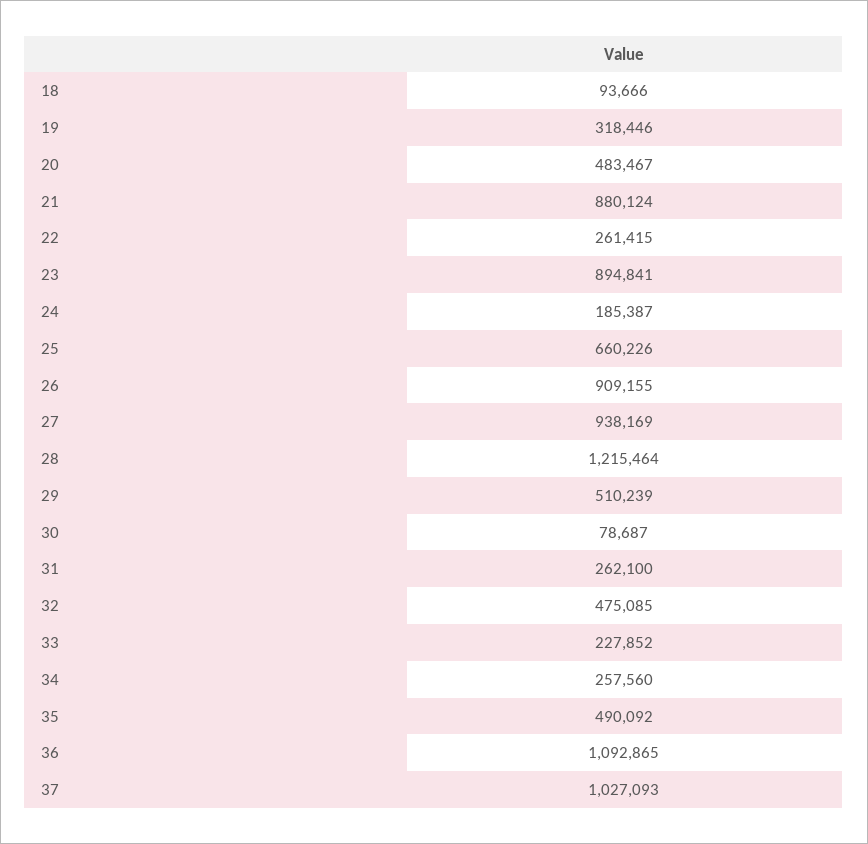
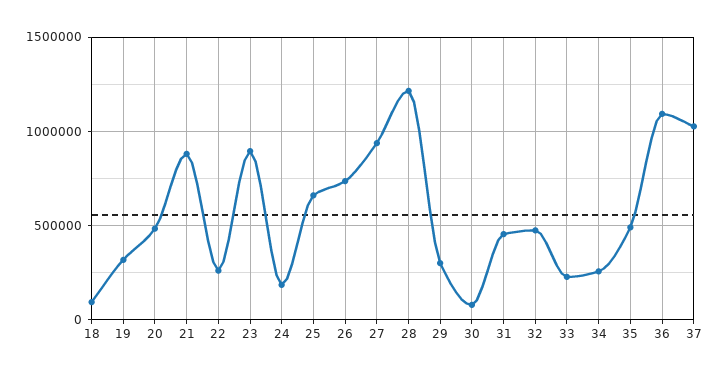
26: 909155 -> 750000
29: 510239 -> 300000
31: 262100 -> 450000

